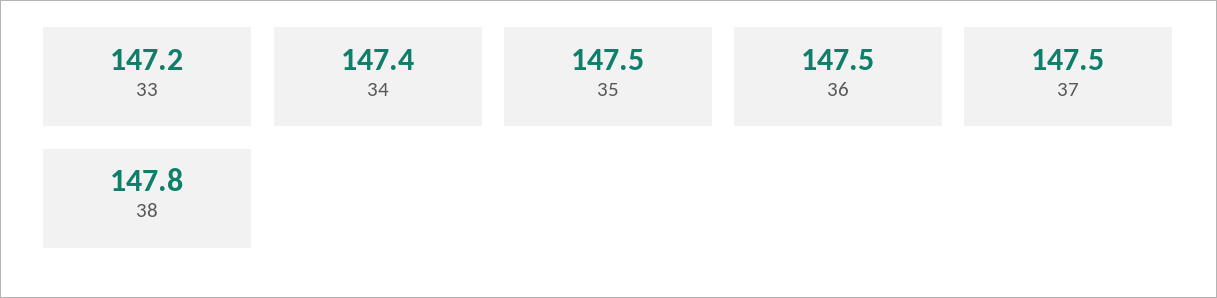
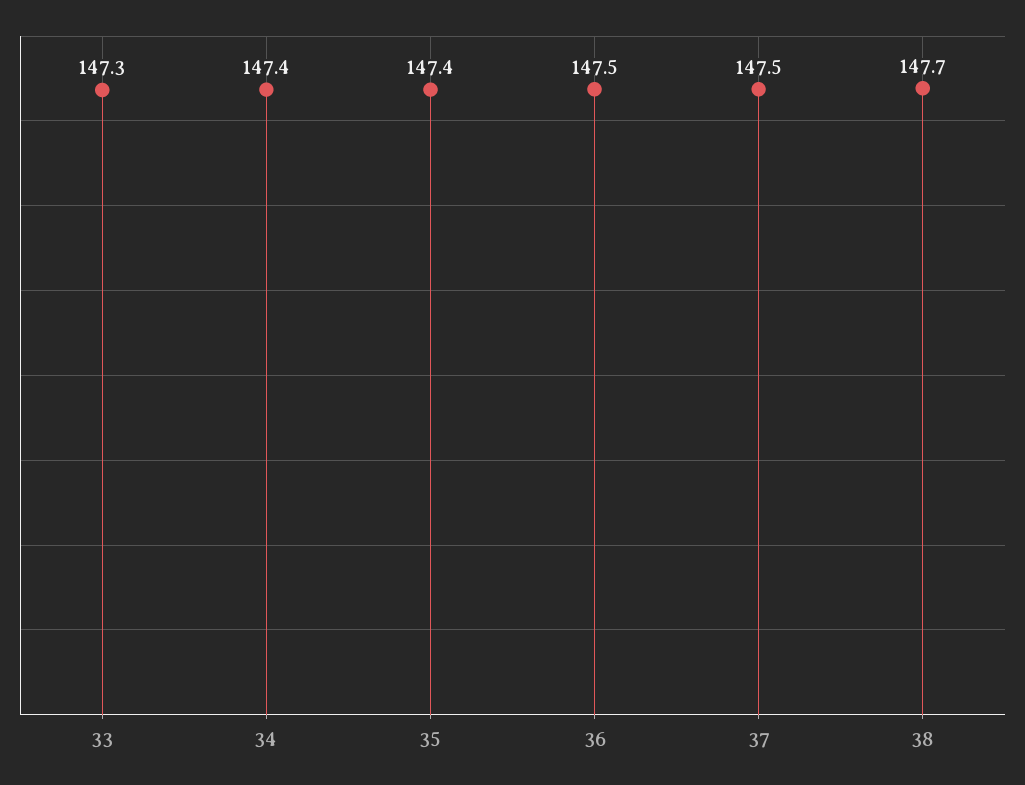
33: 147.2 -> 147.3
35: 147.5 -> 147.4
38: 147.8 -> 147.7

